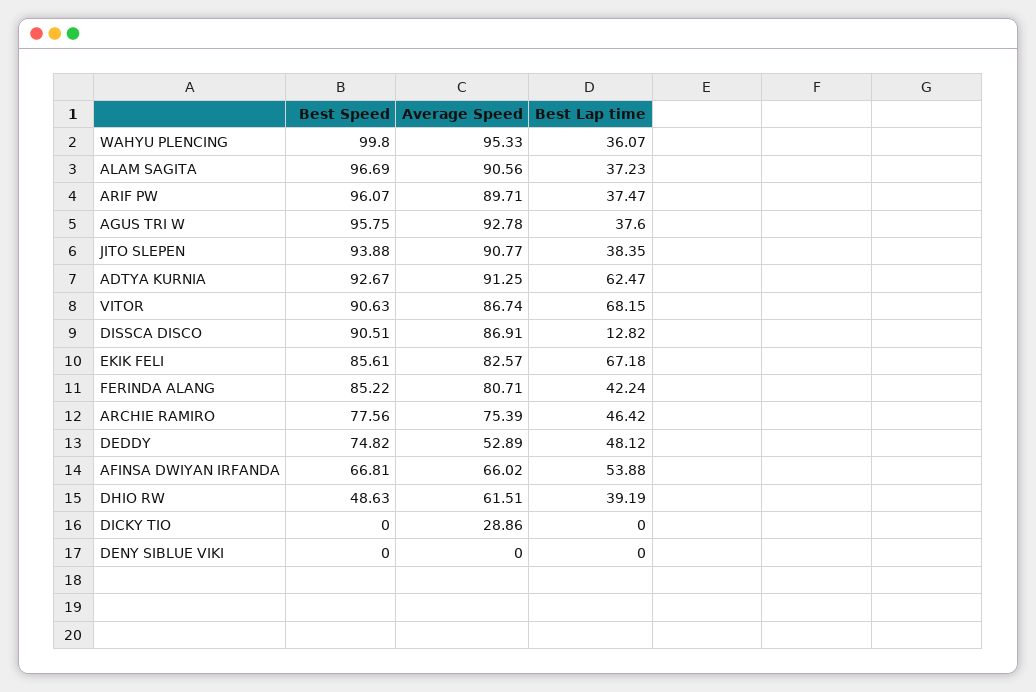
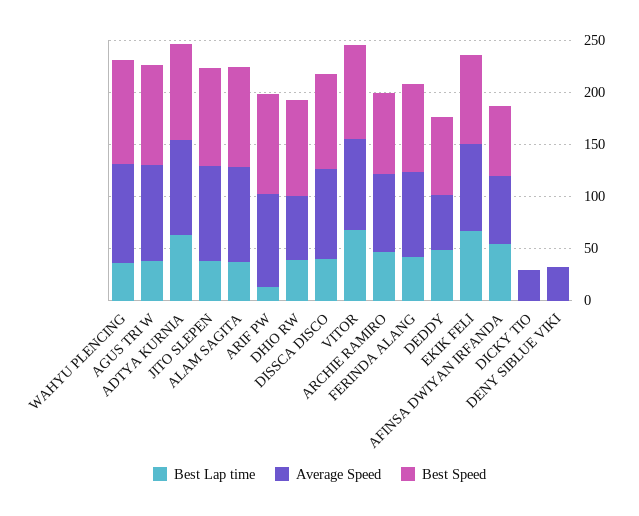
Best Lap time, ARIF PW: 37.47 -> 10
Best Lap time, DISSCA DISCO: 12.82 -> 40
Best Speed, DHIO RW: 48.63 -> 90
Average Speed, DENY SIBLUE VIKI: 0 -> 30

